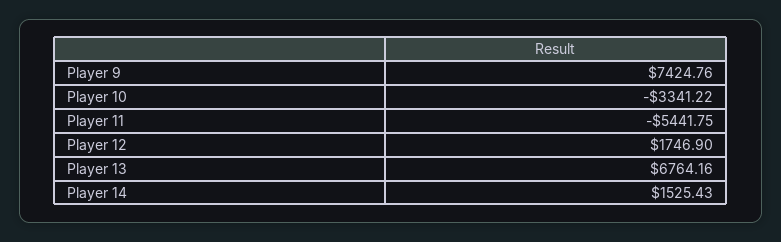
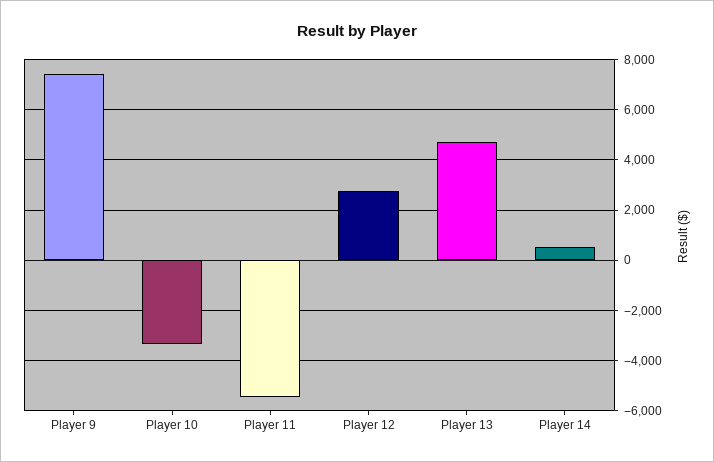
Player 12: 1746.9 -> 2750
Player 13: 6764.16 -> 4750
Player 14: 1525.43 -> 500

